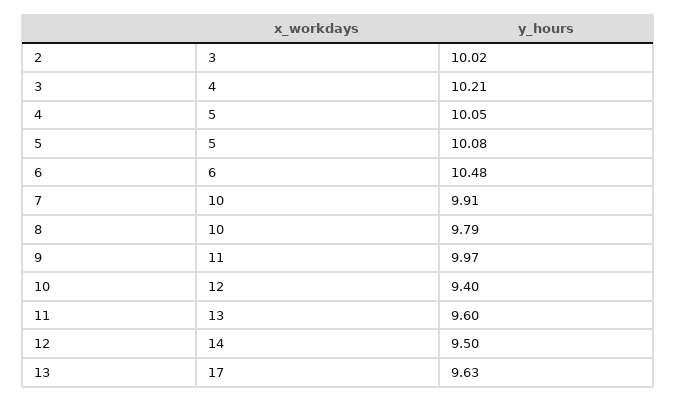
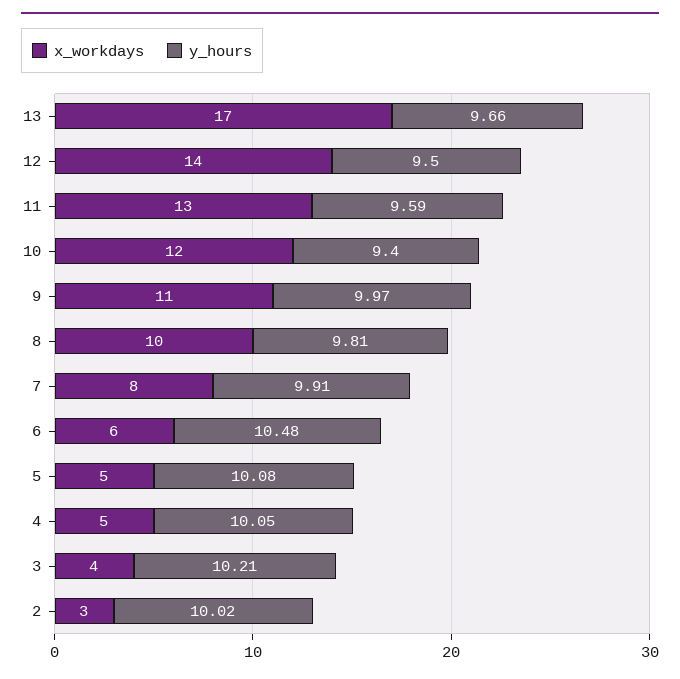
x_workdays, 7: 10 -> 8
y_hours, 8: 9.79 -> 9.81
y_hours, 11: 9.6 -> 9.59
y_hours, 13: 9.63 -> 9.66

